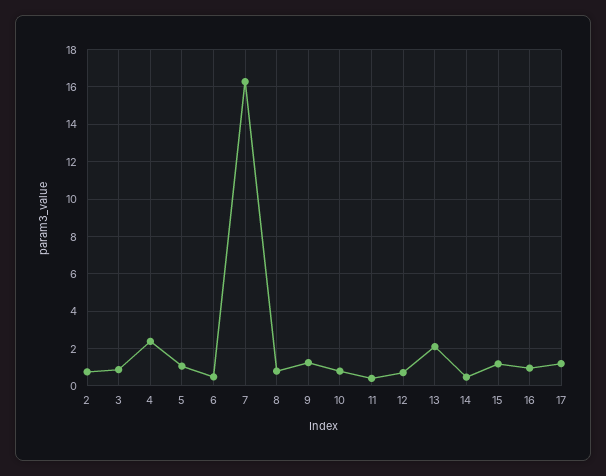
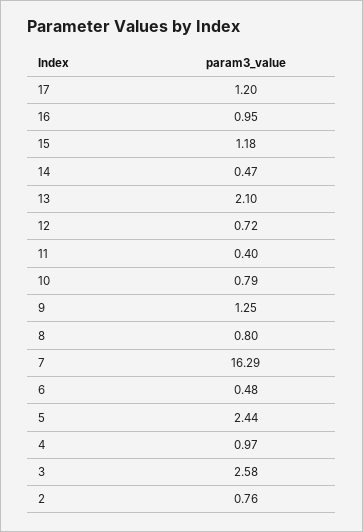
3: 1 -> 2.58
4: 2.5 -> 0.97
5: 1 -> 2.44

